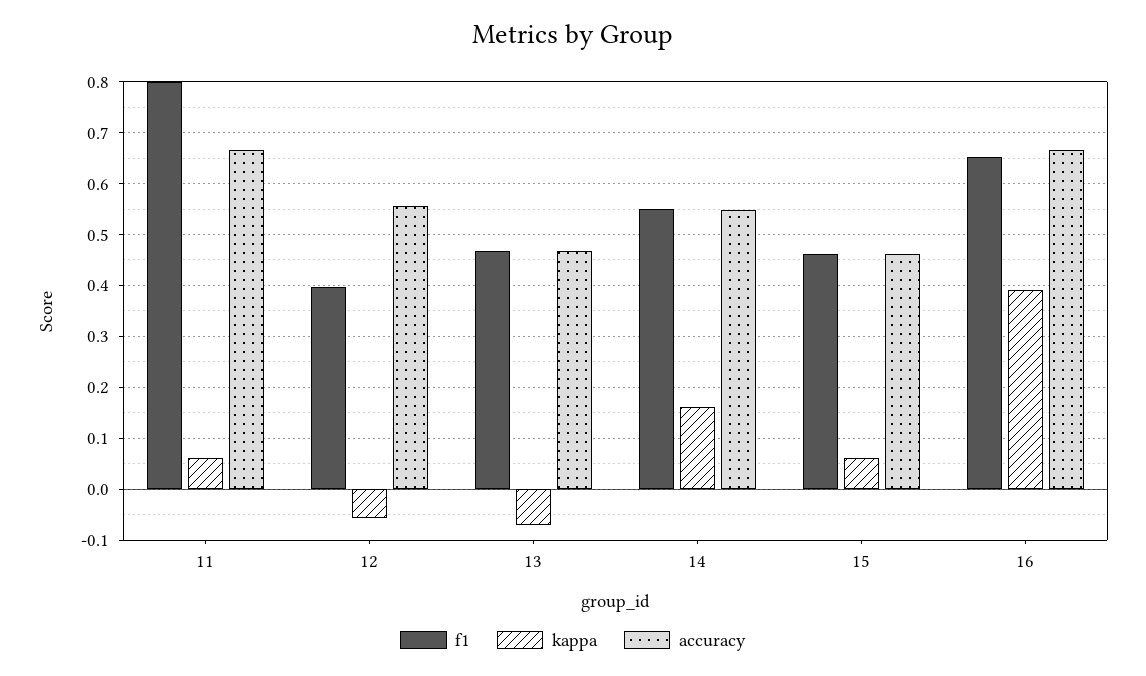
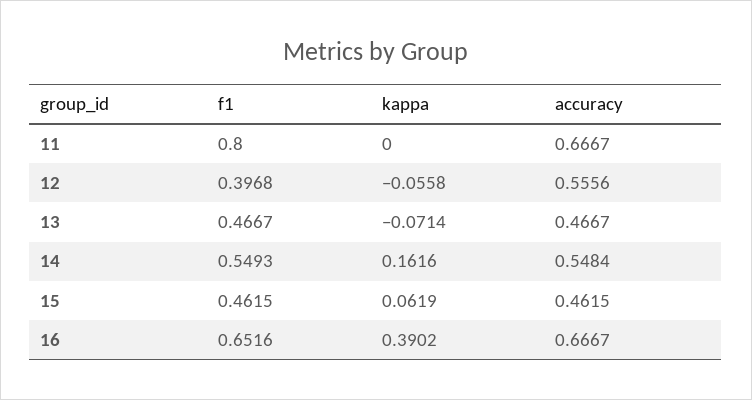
kappa, 11: 0.06 -> 0

